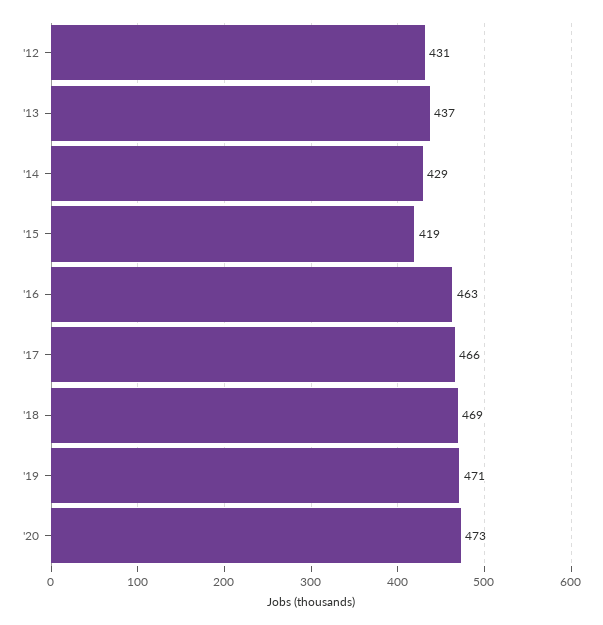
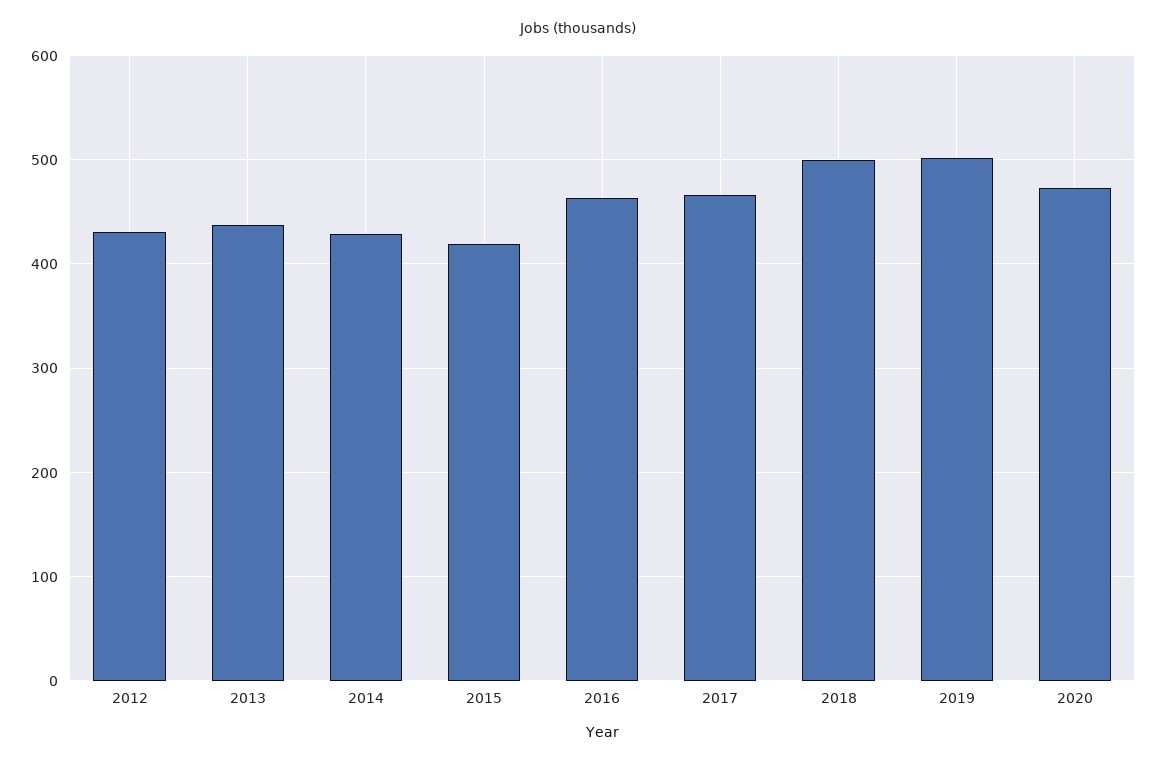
'18: 469 -> 500
'19: 471 -> 500

